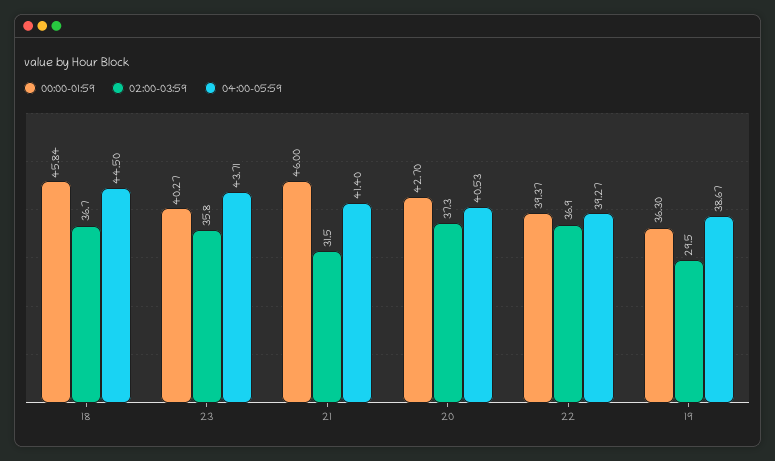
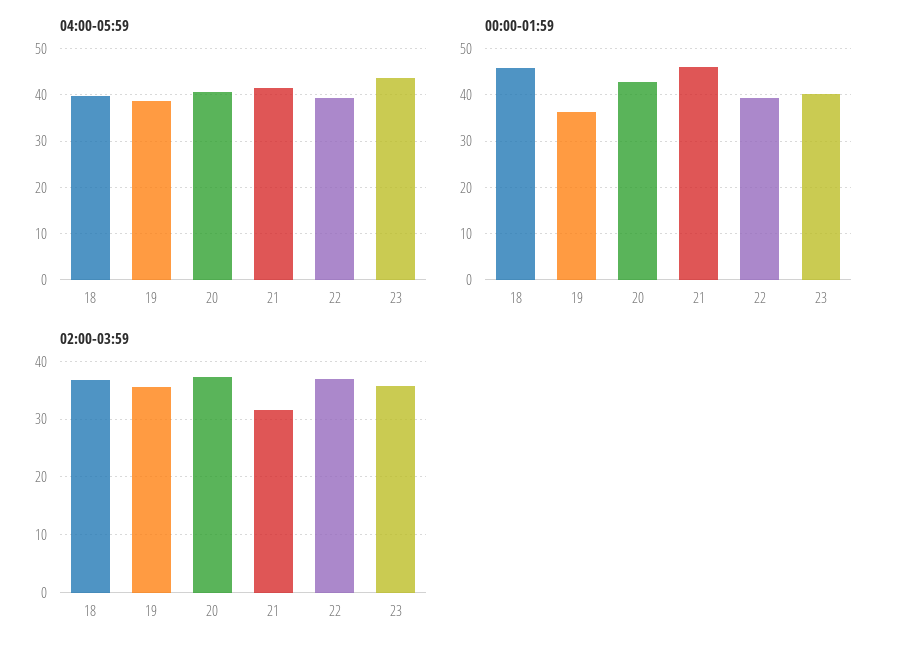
04:00-05:59, 18: 44.5 -> 40
02:00-03:59, 19: 29.5 -> 36

